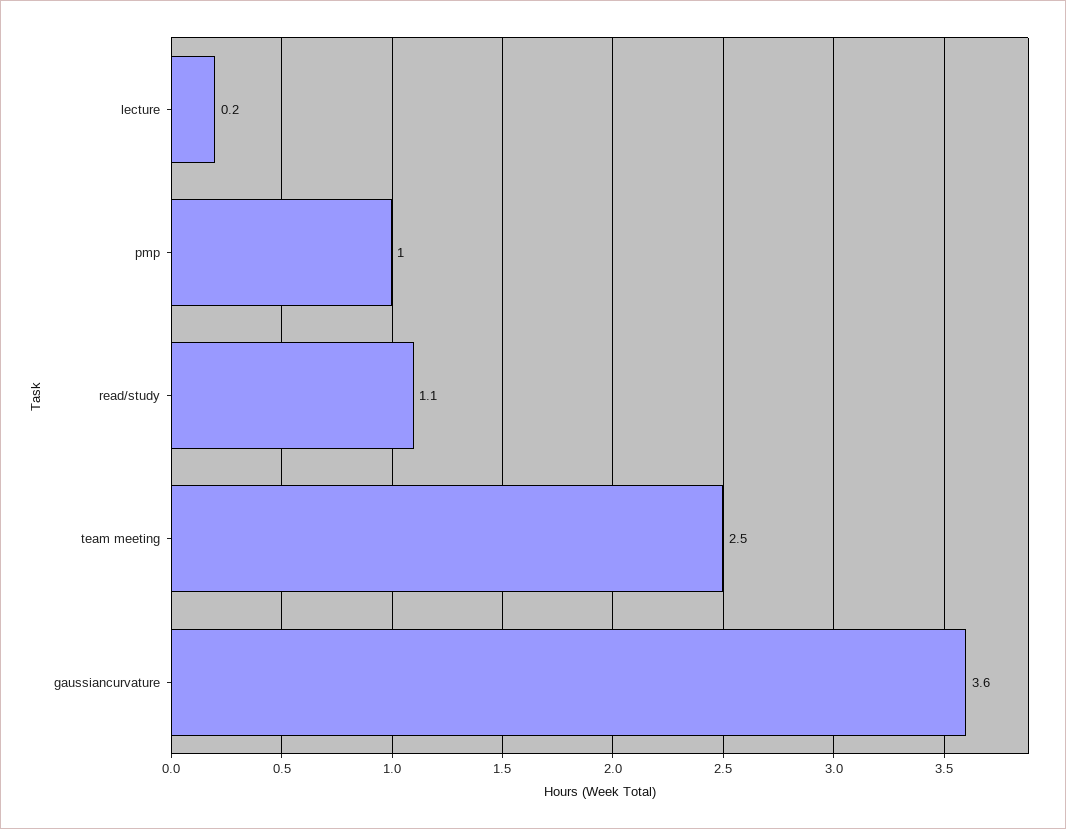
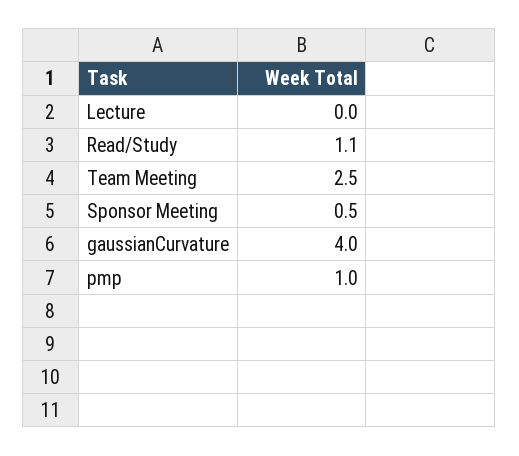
lecture: 0.2 -> 0
gaussiancurvature: 3.6 -> 4
Sponsor Meeting: none -> 0.5

